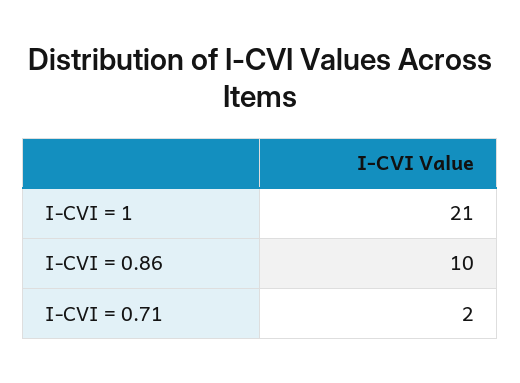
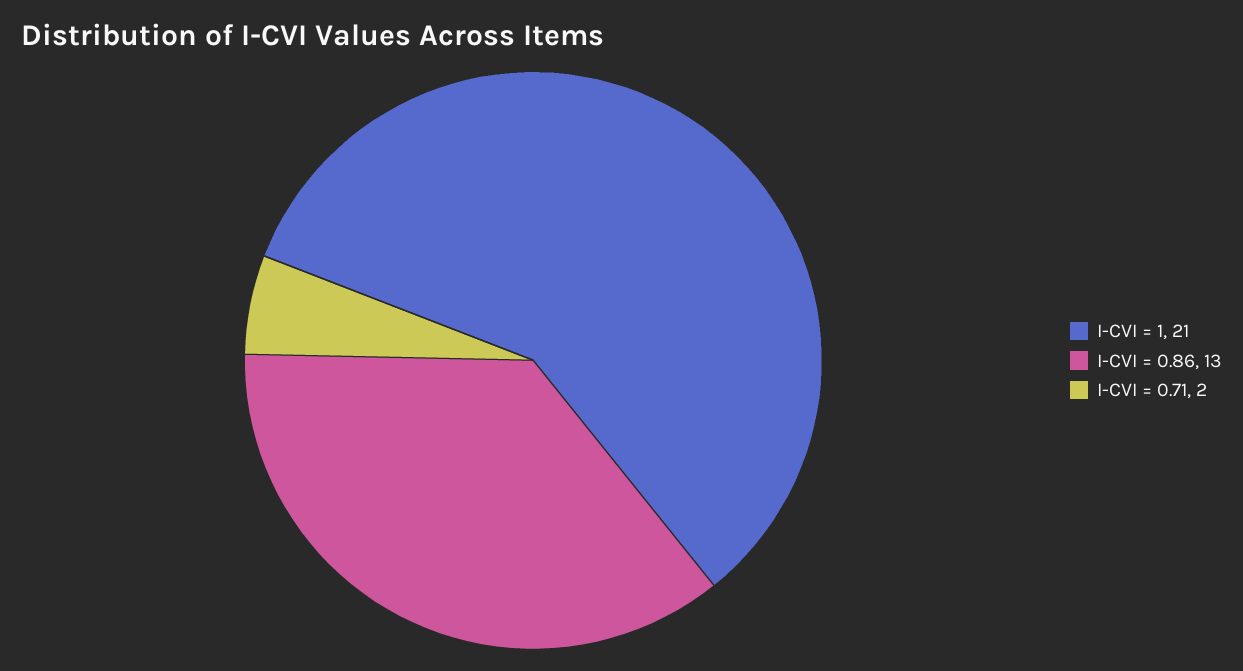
I-CVI = 0.86: 10 -> 13

